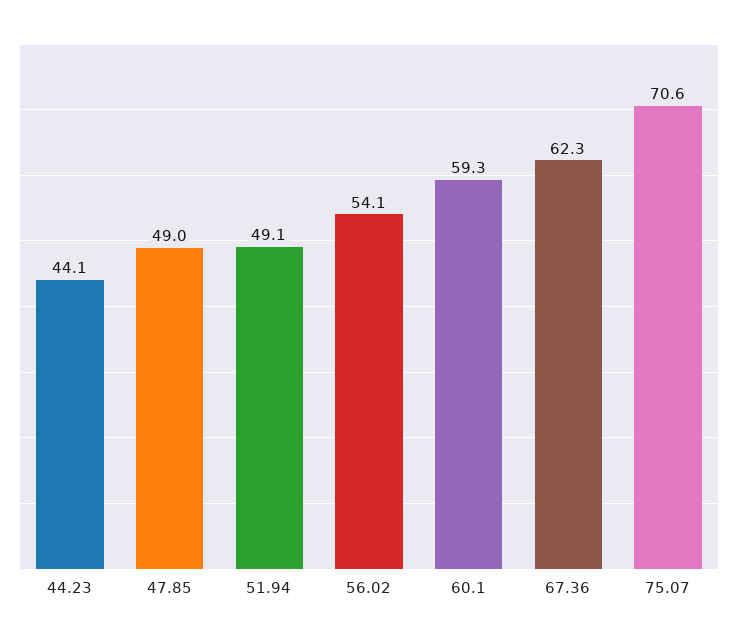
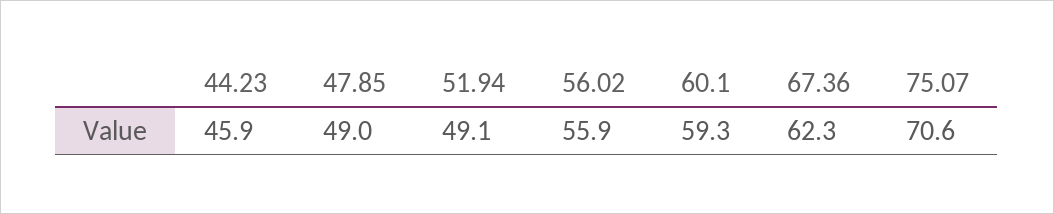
44.23: 44.1 -> 45.9
56.02: 54.1 -> 55.9

